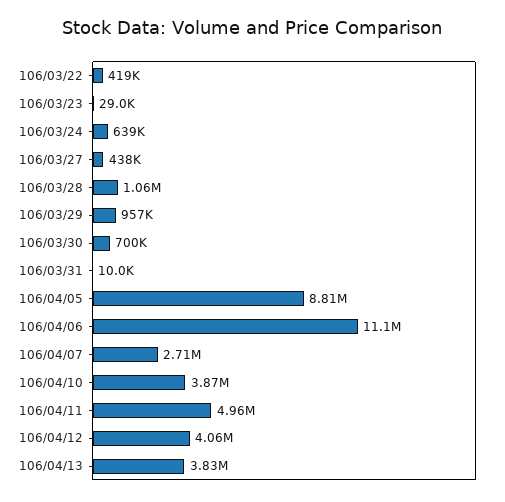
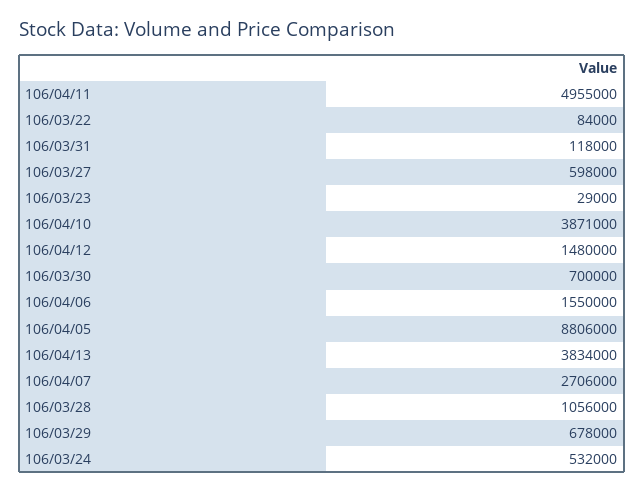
106/03/22: 419000 -> 84000
106/03/24: 639000 -> 532000
106/03/27: 438000 -> 598000
106/03/29: 957000 -> 678000
106/03/31: 10000 -> 118000
106/04/06: 11100000 -> 1550000
106/04/12: 4060000 -> 1480000

